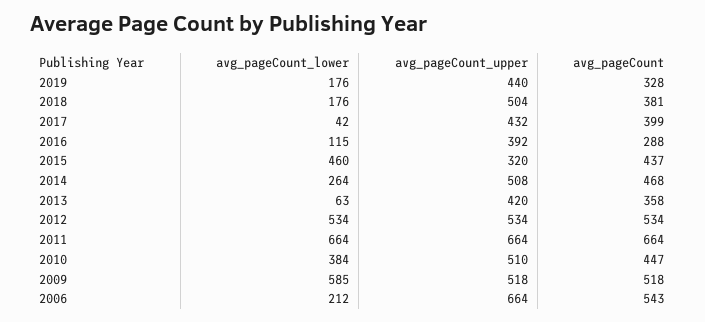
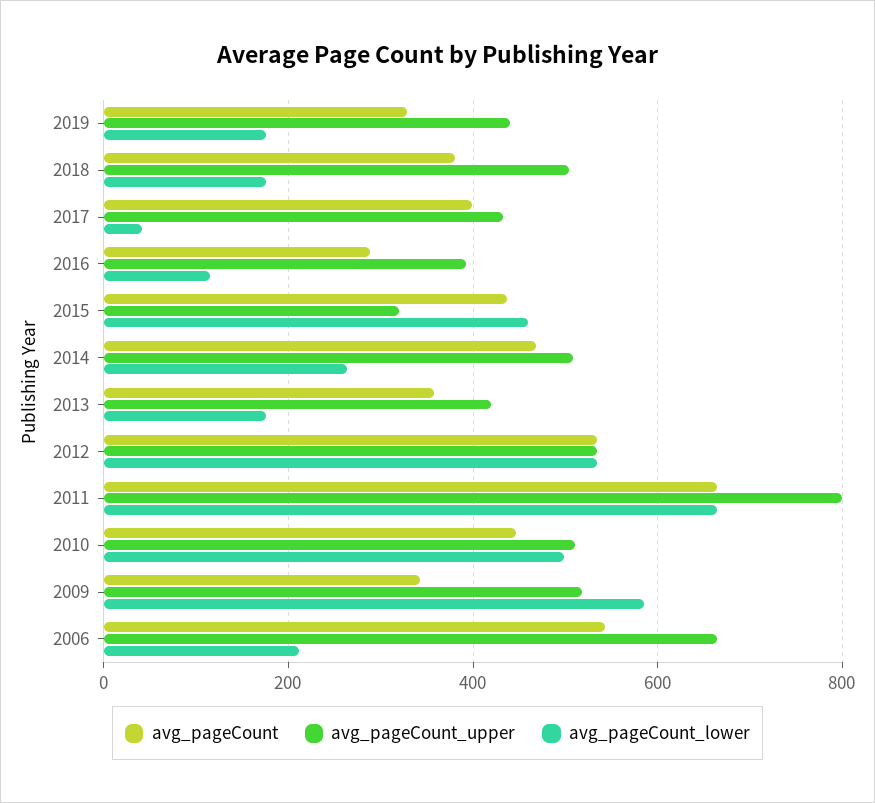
avg_pageCount_lower, 2013: 63 -> 180
avg_pageCount_upper, 2011: 664 -> 800
avg_pageCount_lower, 2010: 384 -> 500
avg_pageCount, 2009: 518 -> 340

